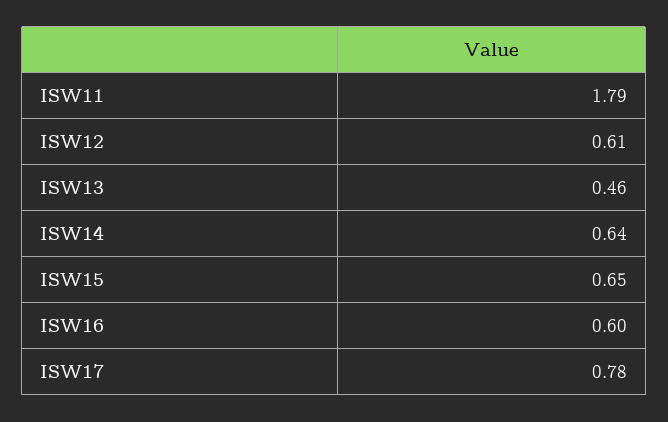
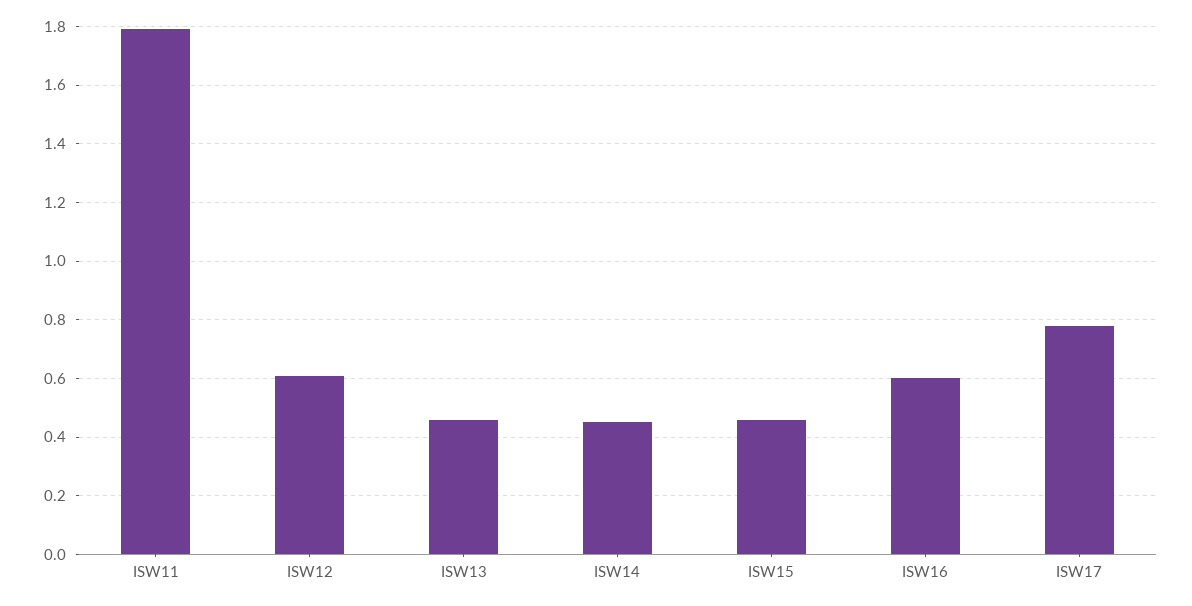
ISW14: 0.64 -> 0.45
ISW15: 0.65 -> 0.45

